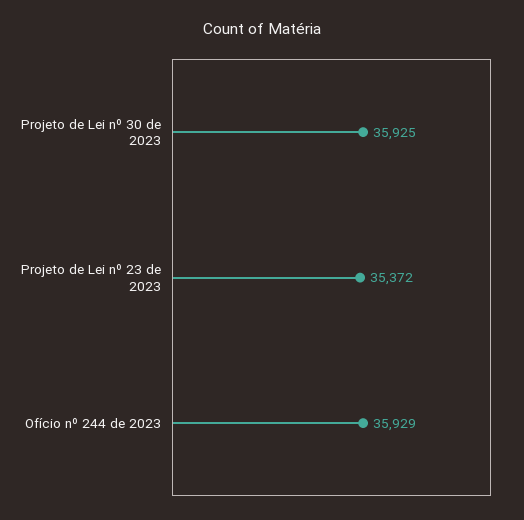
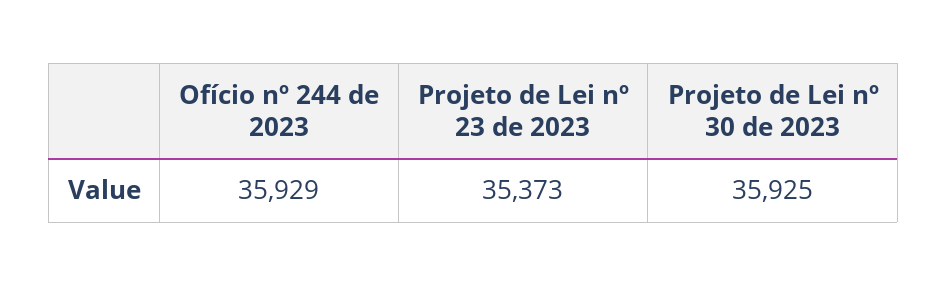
Projeto de Lei nº 23 de 2023: 35372 -> 35373

